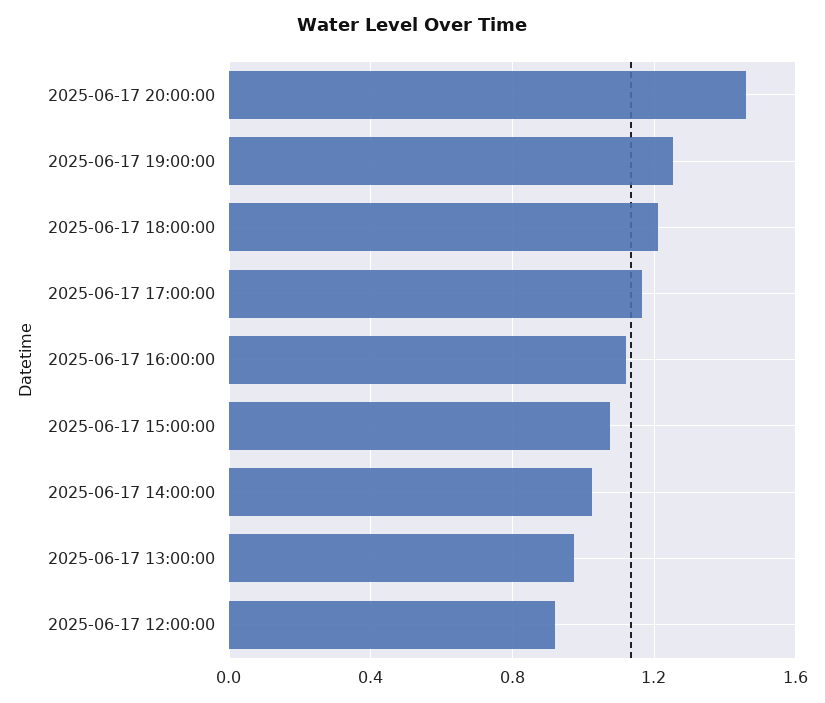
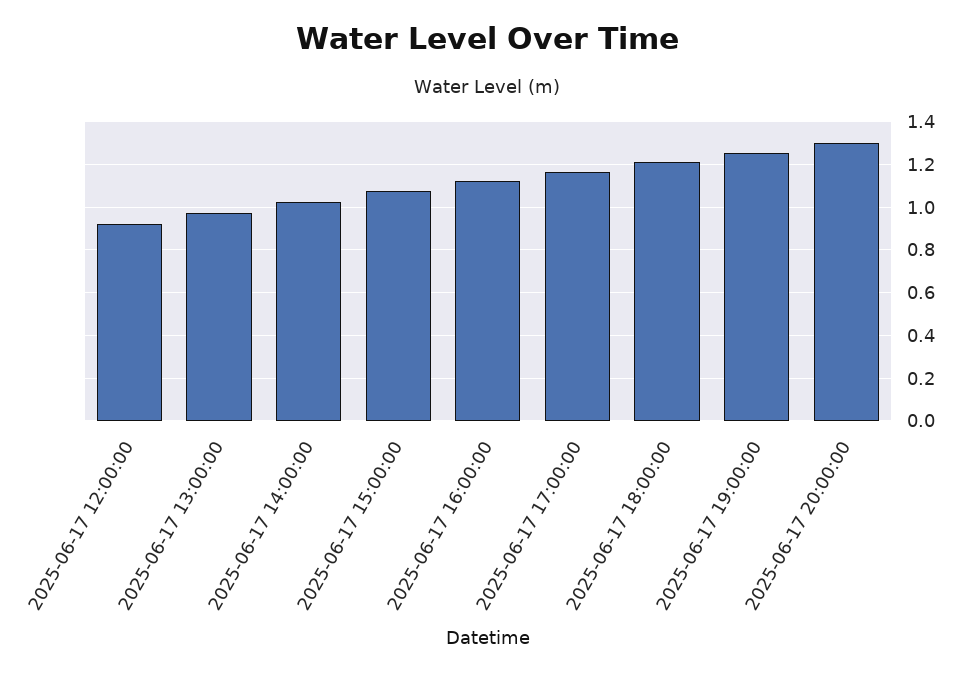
2025-06-17 20:00:00: 1.45 -> 1.3

